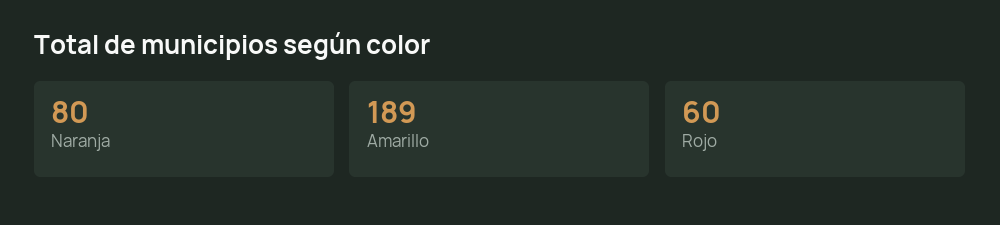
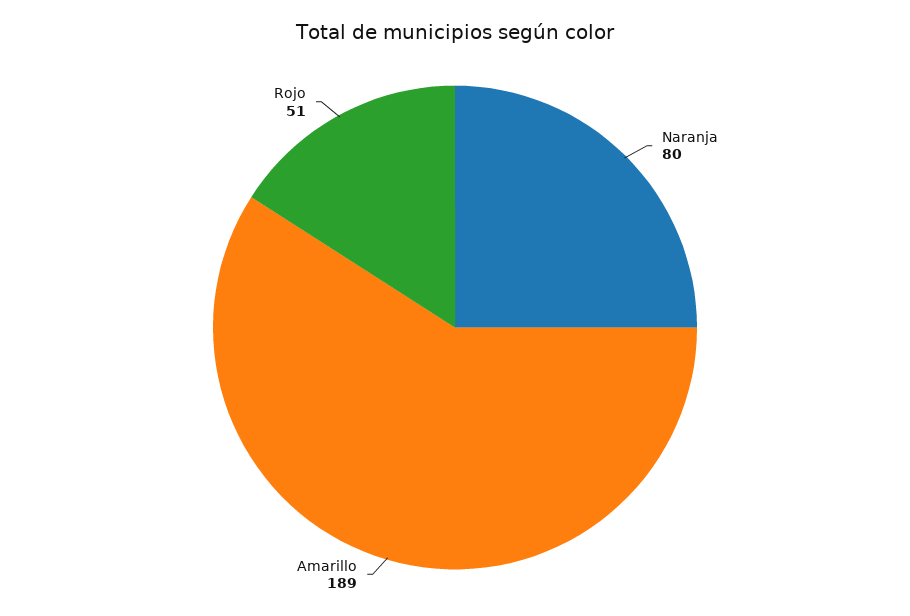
Rojo: 60 -> 51

